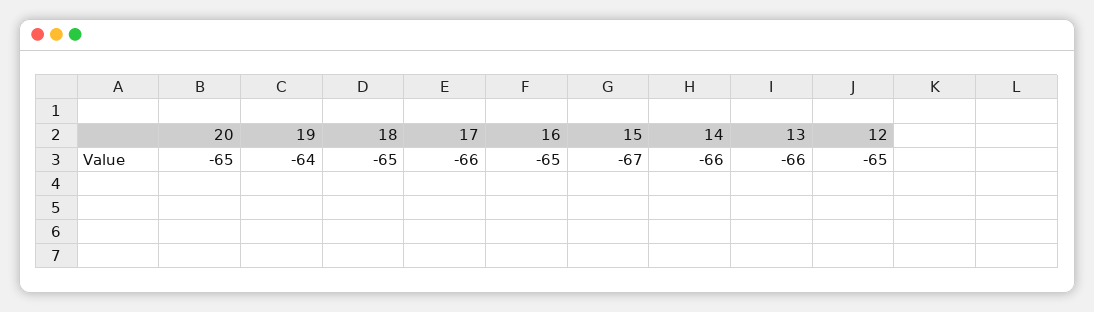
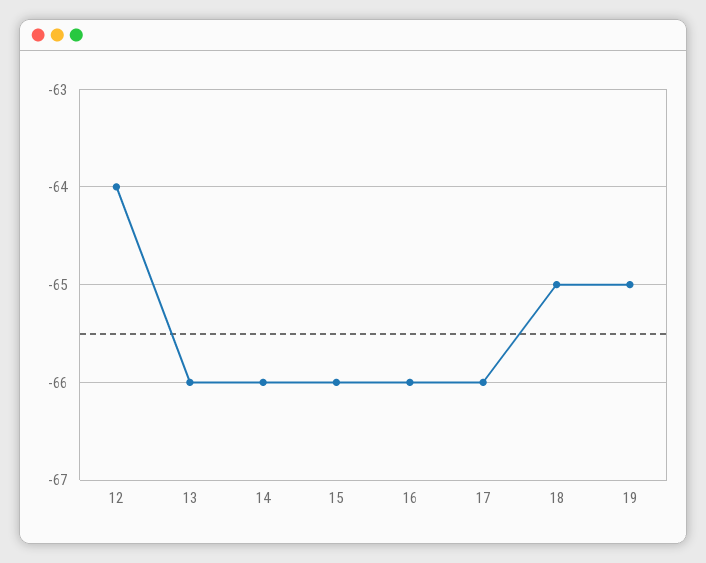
20: -65 -> none
19: -64 -> -65
16: -65 -> -66
15: -67 -> -66
12: -65 -> -64

